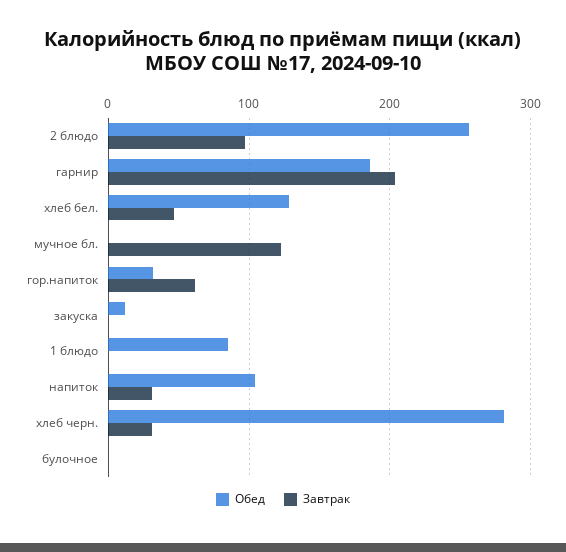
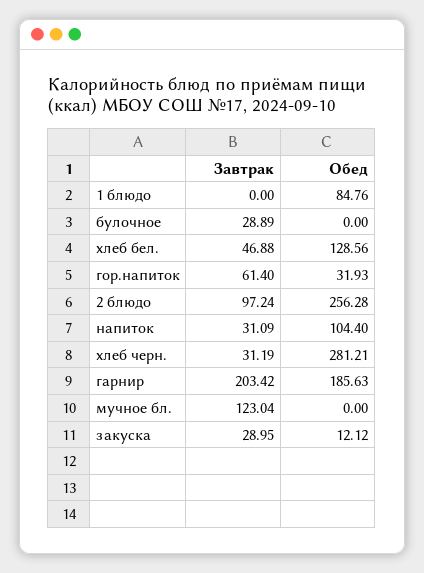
Завтрак, закуска: 0 -> 28.95
Завтрак, булочное: 0 -> 28.89

